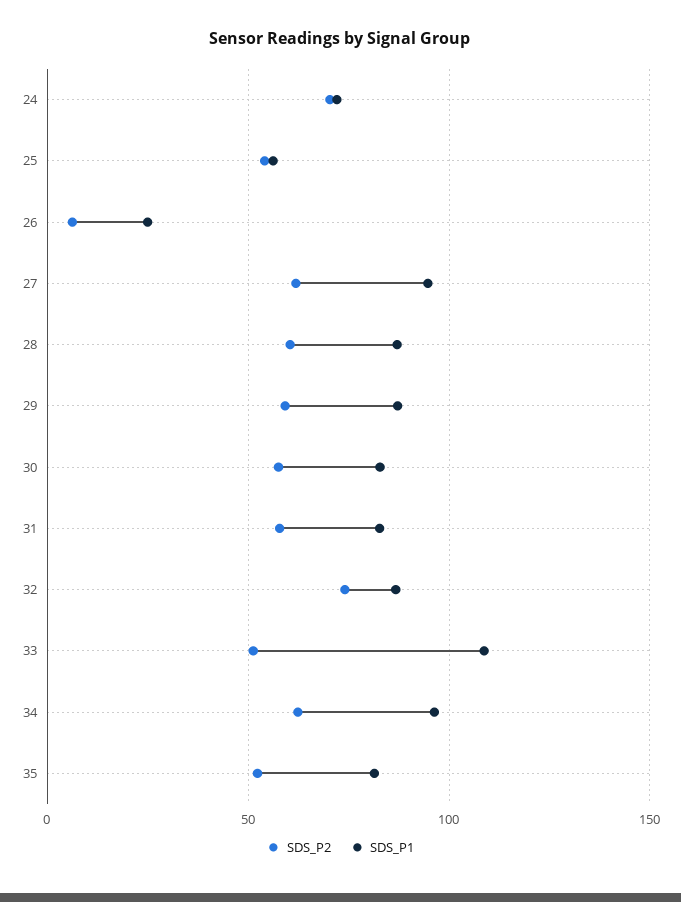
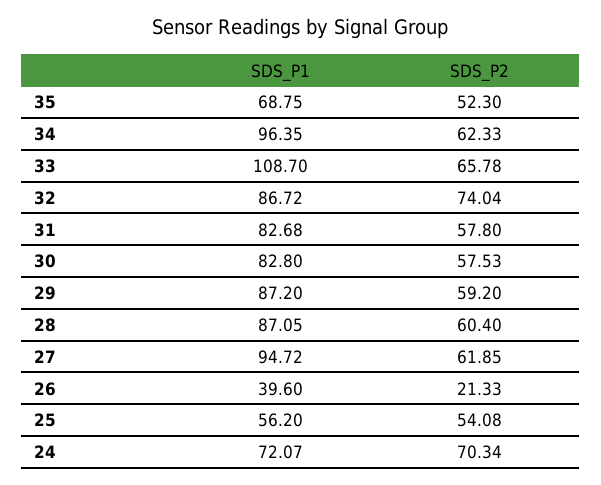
SDS_P2, 26: 5 -> 21.33
SDS_P1, 26: 25 -> 39.6
SDS_P2, 33: 50 -> 65.78
SDS_P1, 35: 80 -> 68.75

